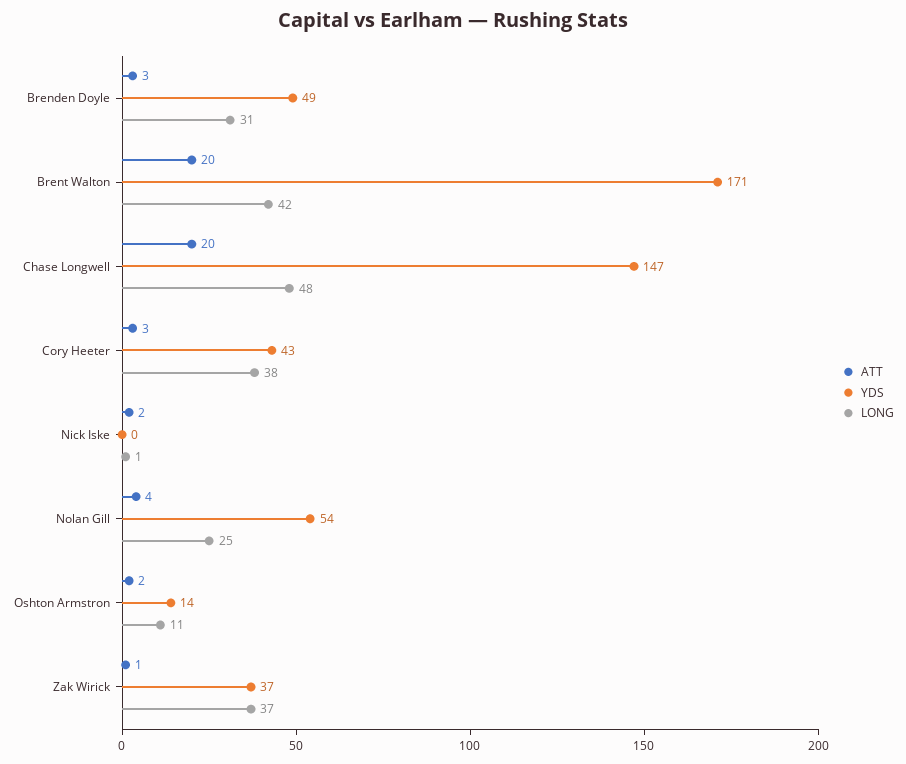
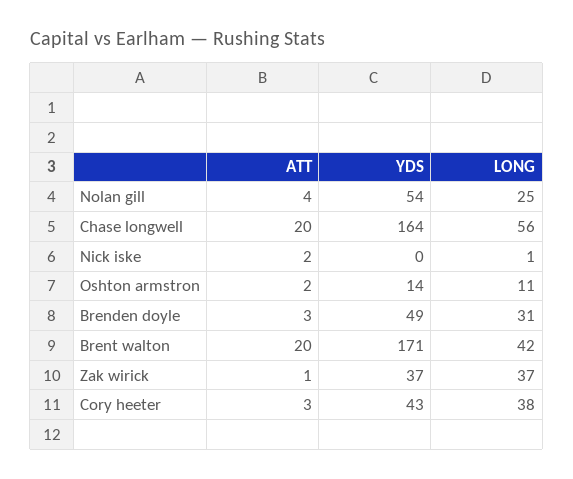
YDS, Chase Longwell: 147 -> 164
LONG, Chase Longwell: 48 -> 56

